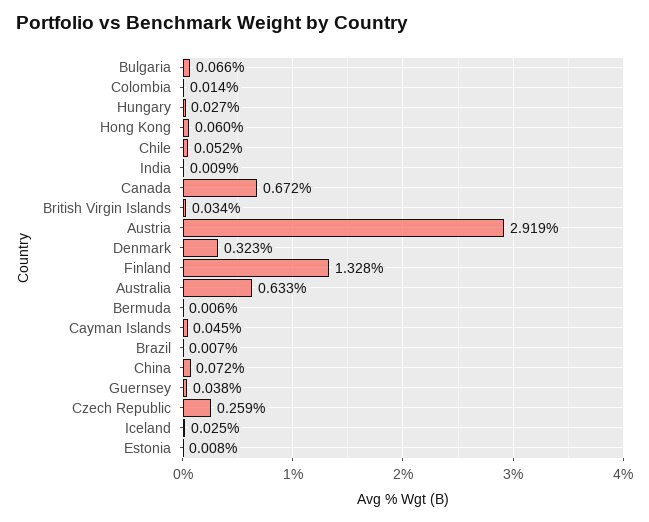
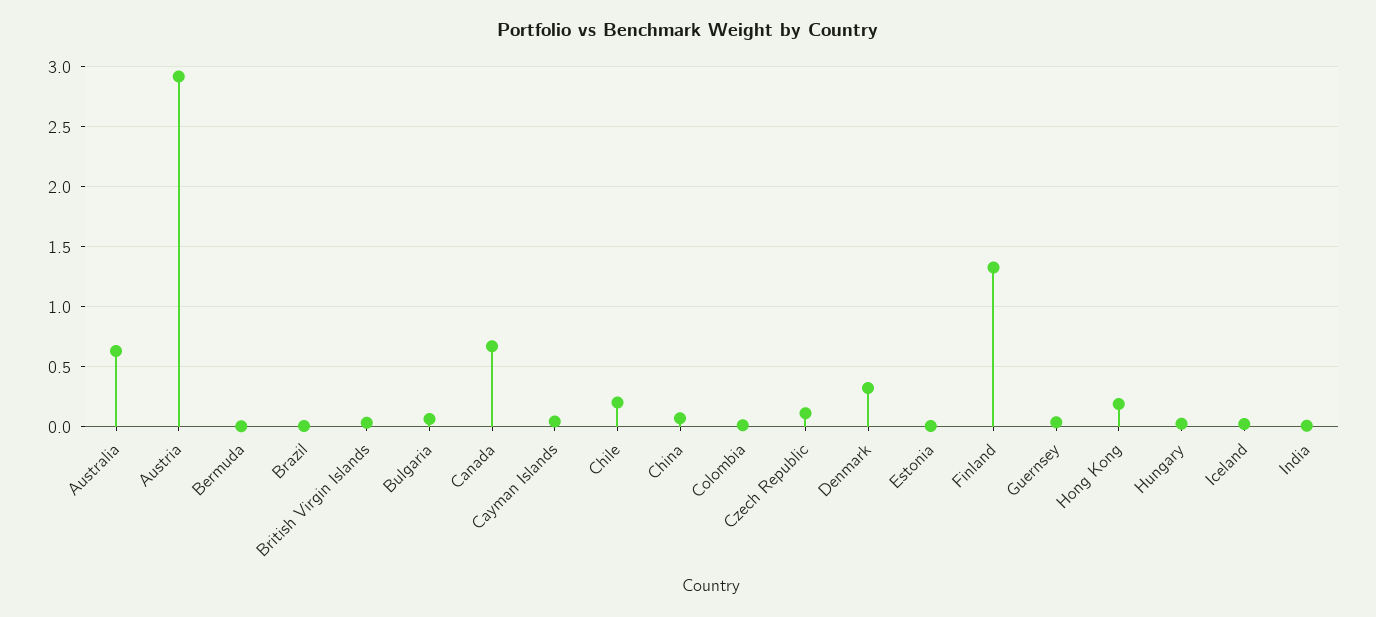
Hong Kong: 0.06 -> 0.2
Chile: 0.052 -> 0.2
Czech Republic: 0.259 -> 0.1

